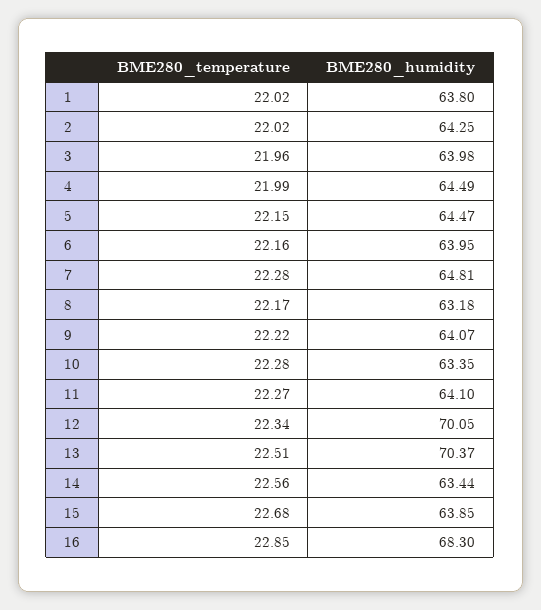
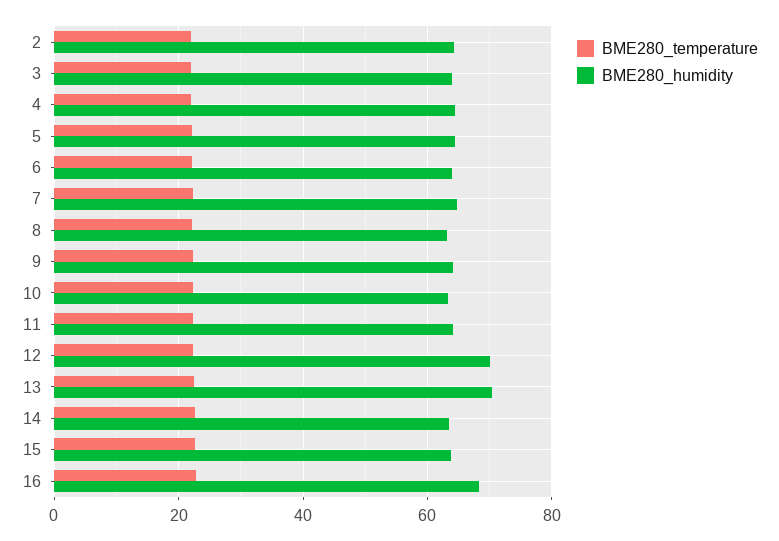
BME280_temperature, 1: 22.02 -> none
BME280_humidity, 1: 63.8 -> none

